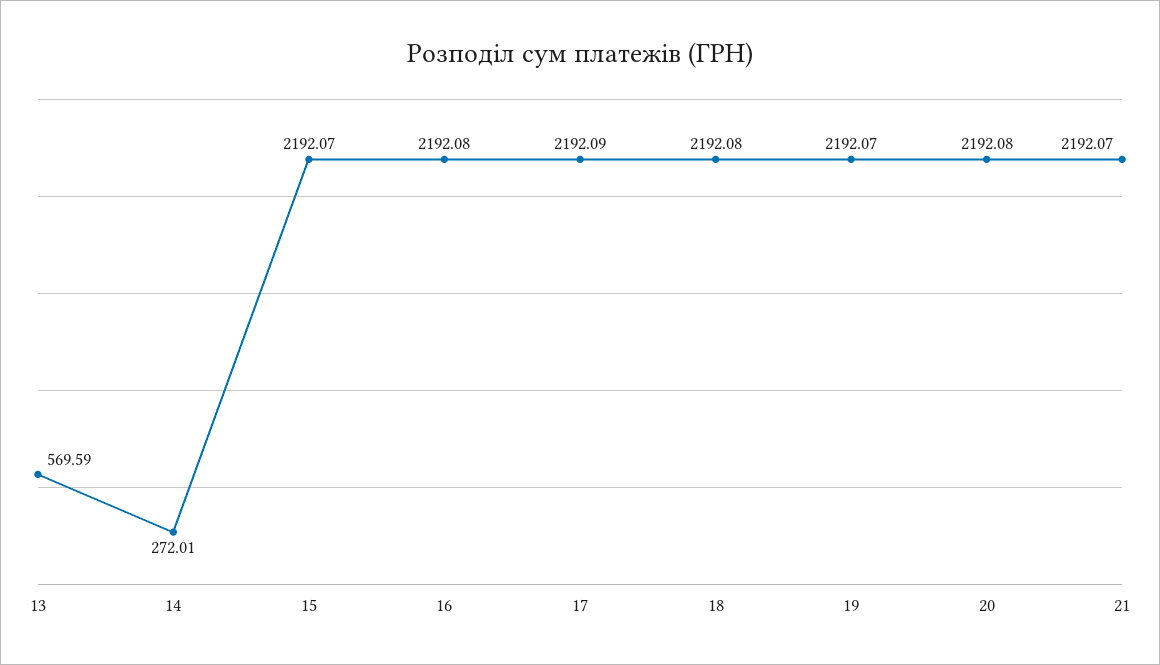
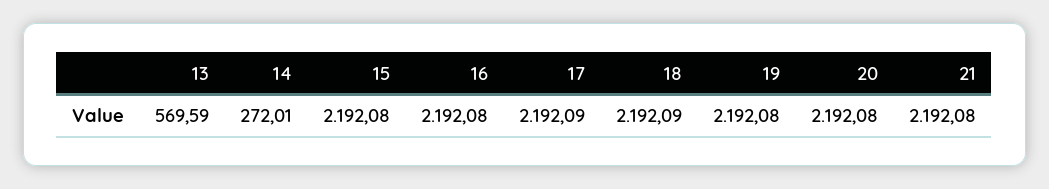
15: 2192.07 -> 2192.08
18: 2192.08 -> 2192.09
19: 2192.07 -> 2192.08
21: 2192.07 -> 2192.08

